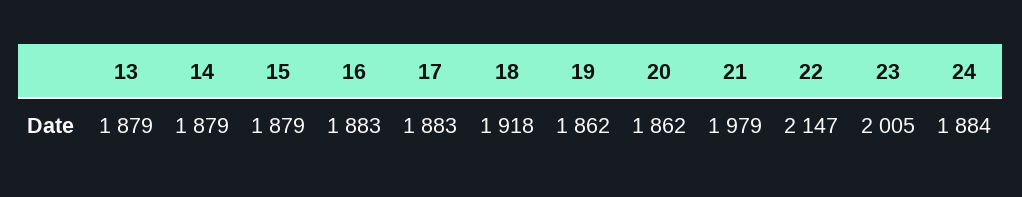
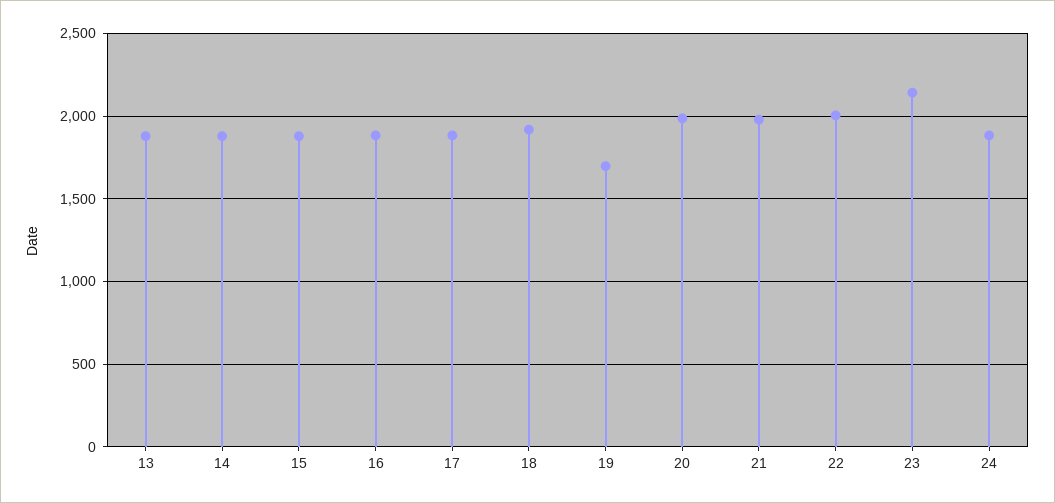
19: 1862 -> 1700
20: 1862 -> 2000
22: 2147 -> 2000
23: 2005 -> 2150

